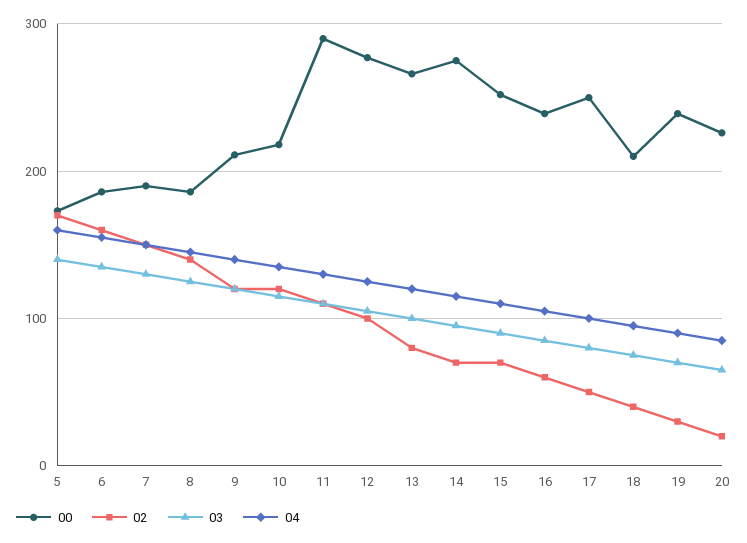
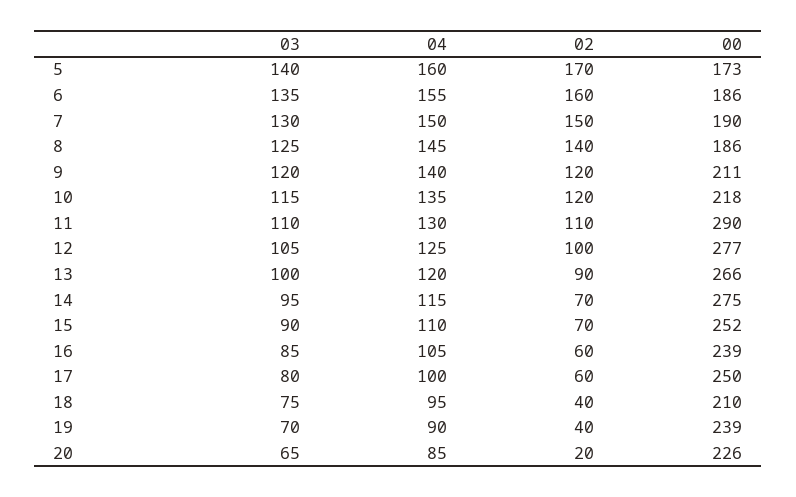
02, 13: 80 -> 90
02, 17: 50 -> 60
02, 19: 30 -> 40

